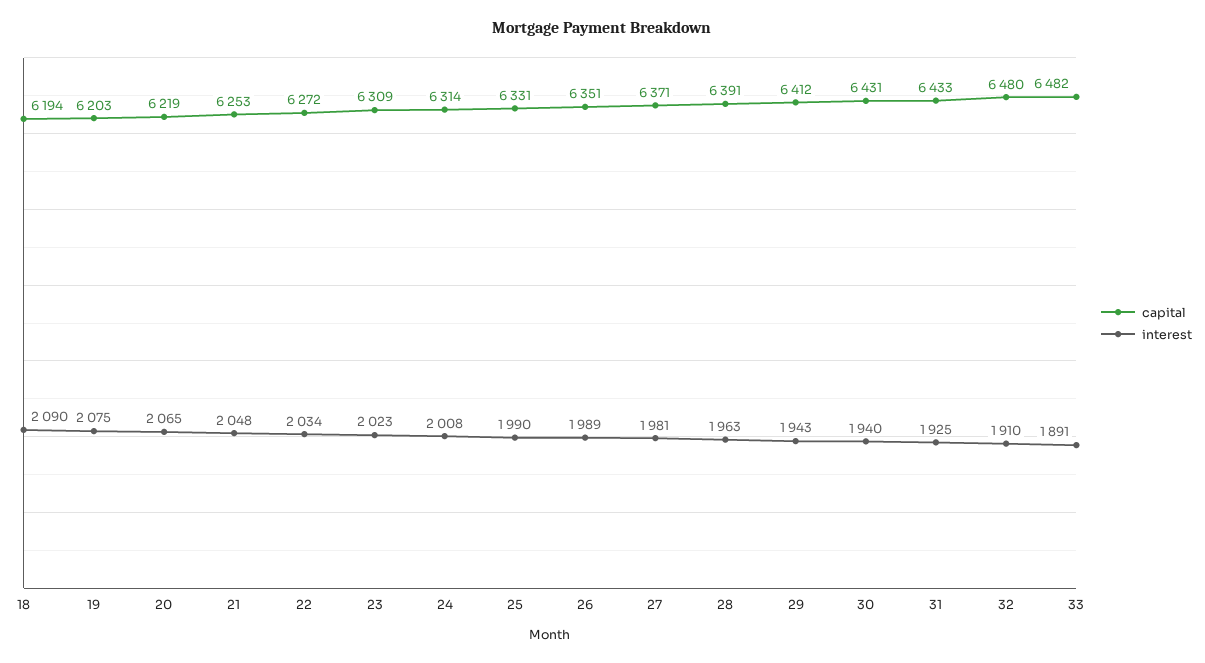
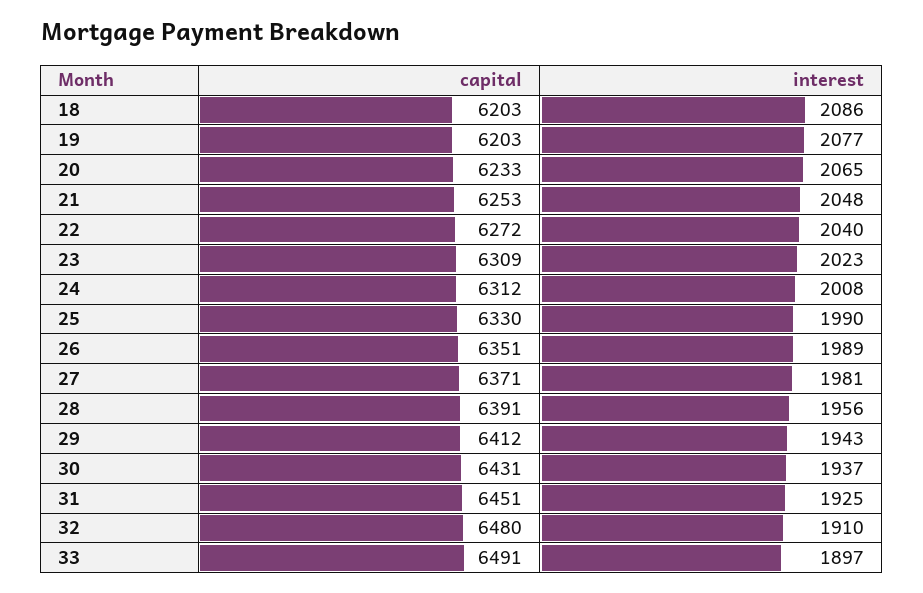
capital, 18: 6194 -> 6203
interest, 18: 2090 -> 2086
interest, 19: 2075 -> 2077
capital, 20: 6219 -> 6233
interest, 22: 2034 -> 2040
capital, 24: 6314 -> 6312
capital, 25: 6331 -> 6330
interest, 28: 1963 -> 1956
interest, 30: 1940 -> 1937
capital, 31: 6433 -> 6451
capital, 33: 6482 -> 6491
interest, 33: 1891 -> 1897

